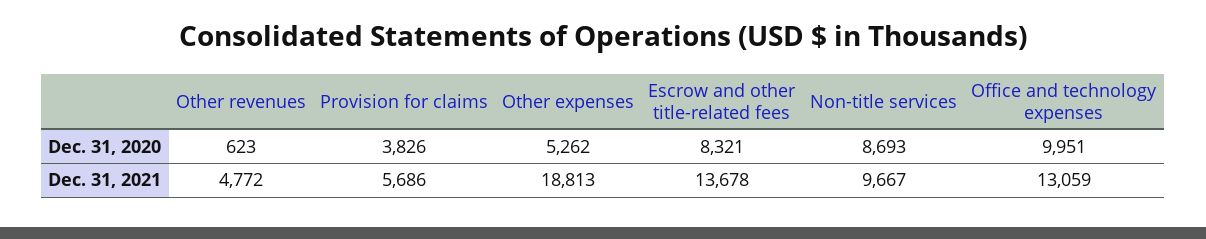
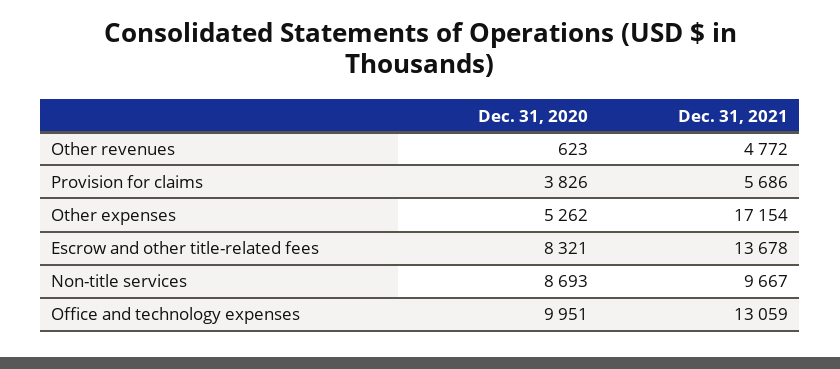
Other expenses, Dec. 31, 2021: 18813 -> 17154

